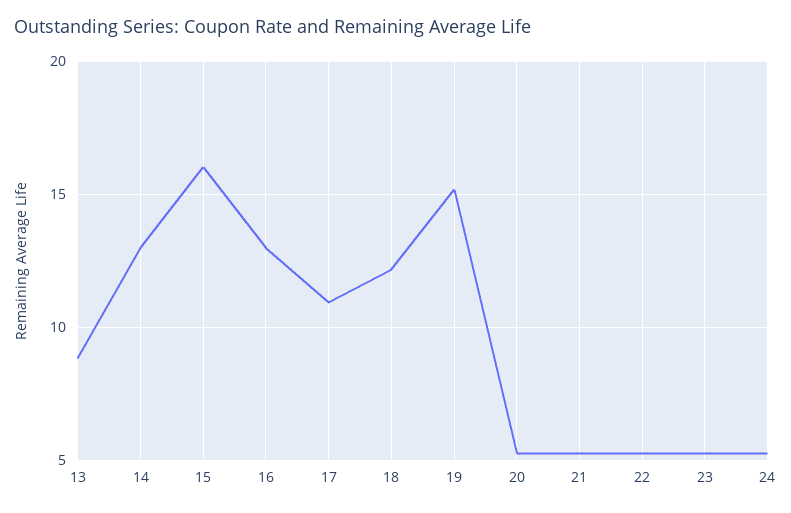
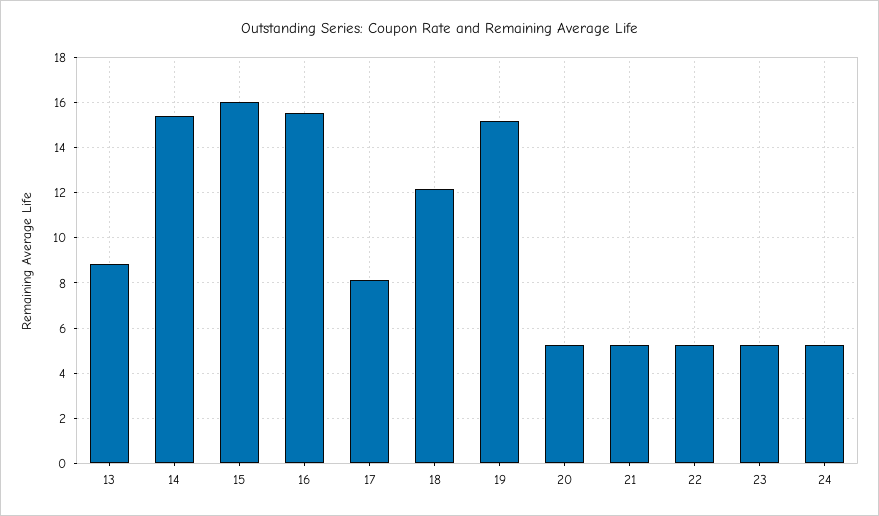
14: 13 -> 15.5
16: 13 -> 15.5
17: 11 -> 8

